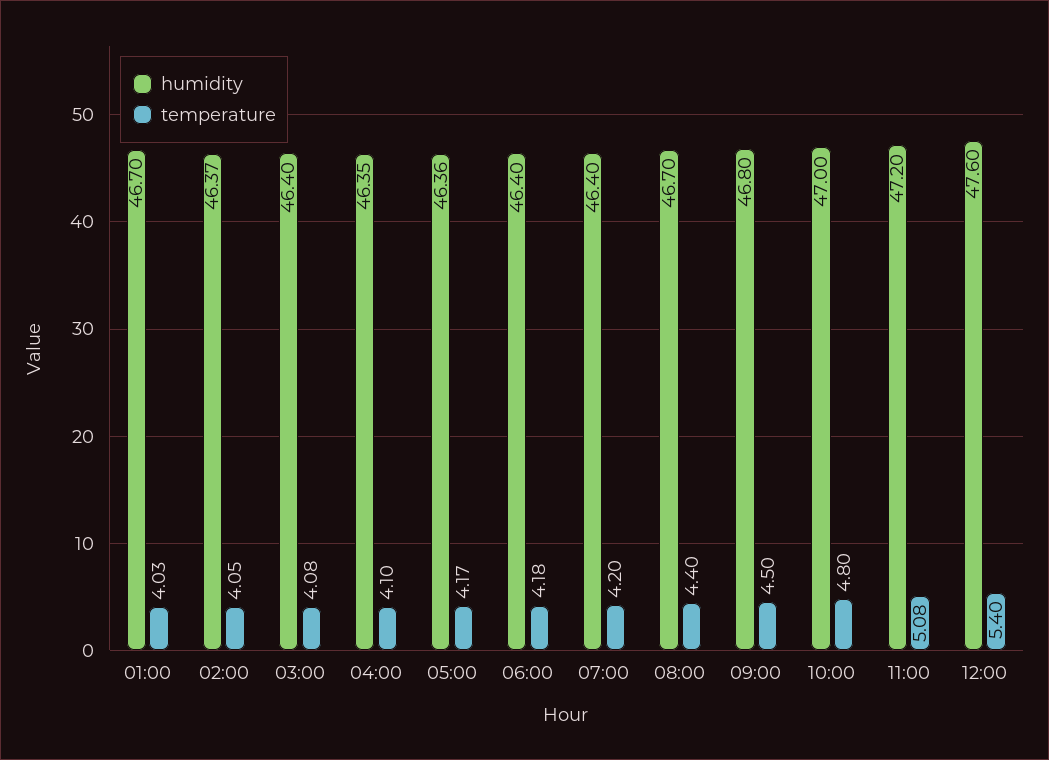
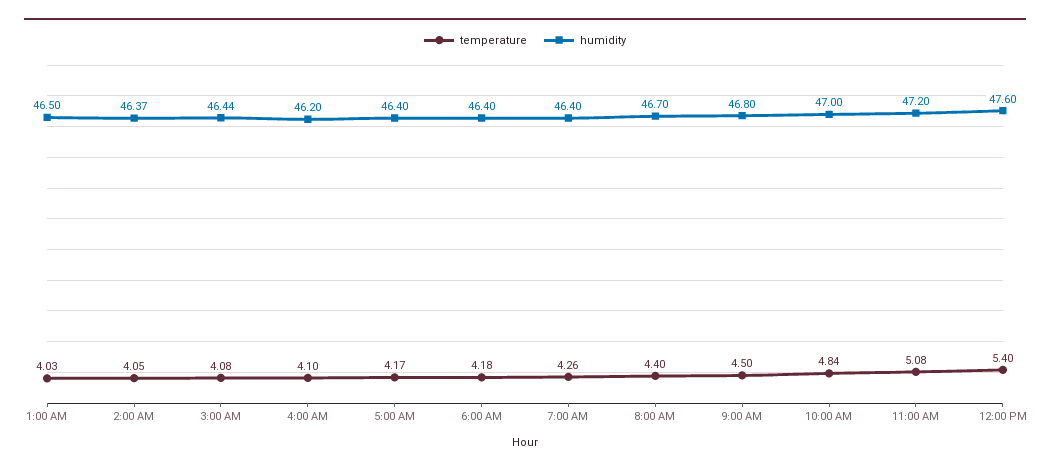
humidity, 01:00: 46.7 -> 46.5
humidity, 03:00: 46.4 -> 46.44
humidity, 04:00: 46.35 -> 46.2
humidity, 05:00: 46.36 -> 46.4
temperature, 07:00: 4.2 -> 4.26
temperature, 10:00: 4.8 -> 4.84

